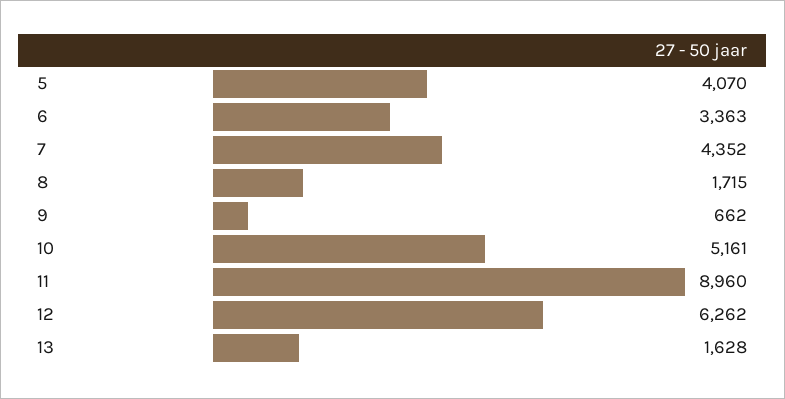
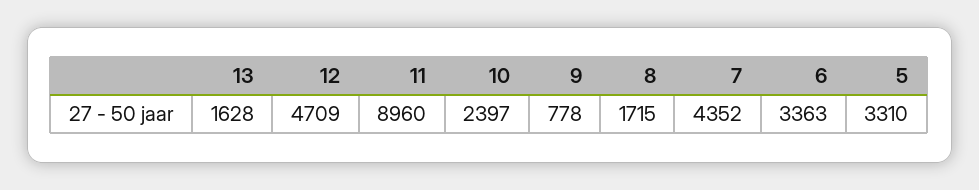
5: 4070 -> 3310
9: 662 -> 778
10: 5161 -> 2397
12: 6262 -> 4709

